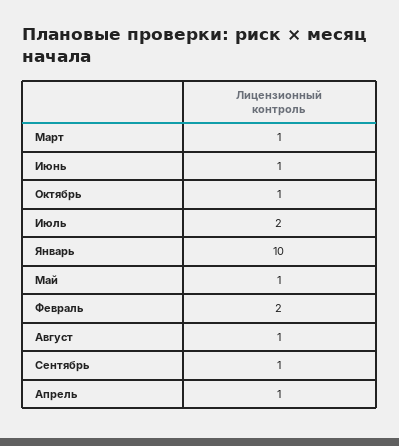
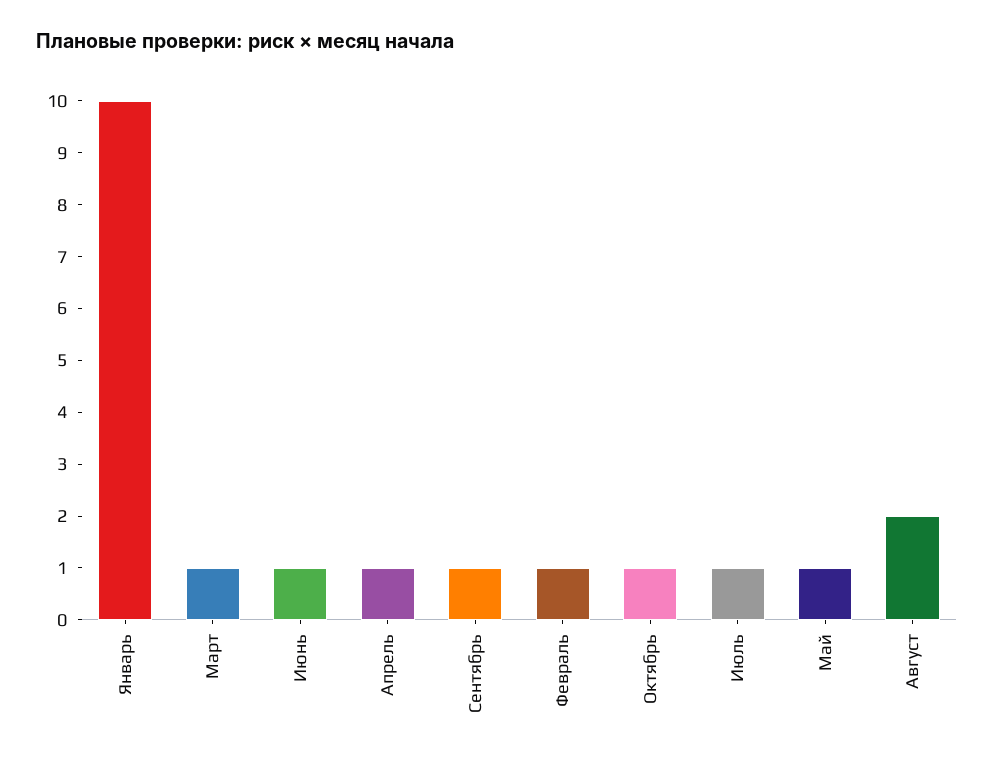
Июль: 2 -> 1
Февраль: 2 -> 1
Август: 1 -> 2

